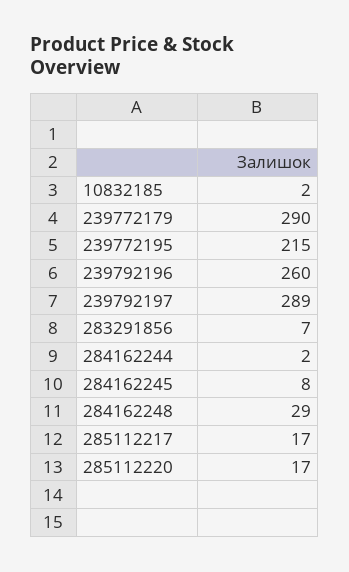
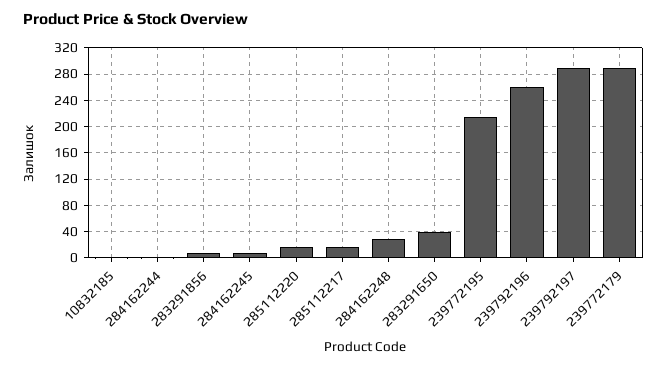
283291650: none -> 40

